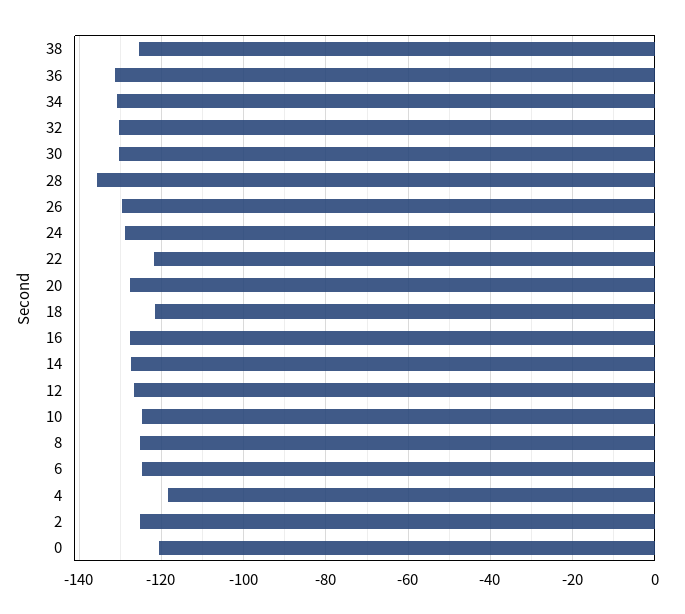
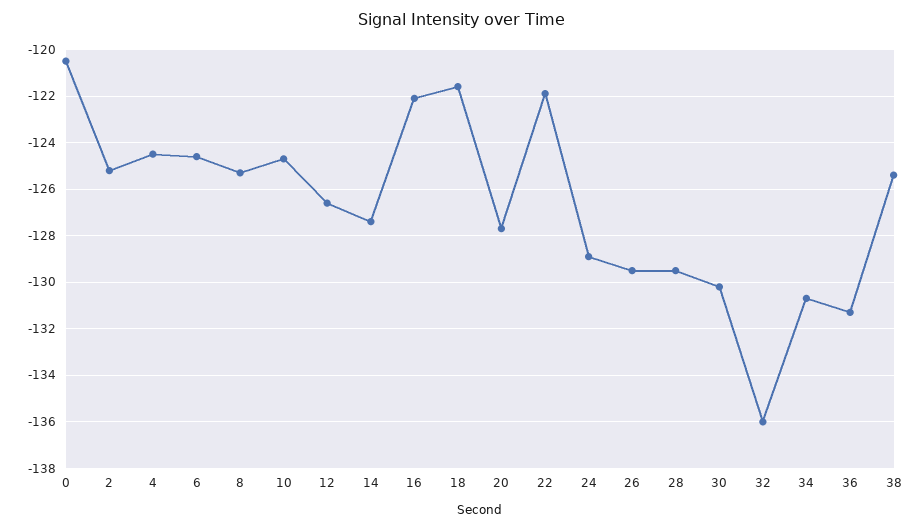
32: -130 -> -136
28: -136 -> -129.5
16: -128 -> -122
4: -118 -> -124.5

